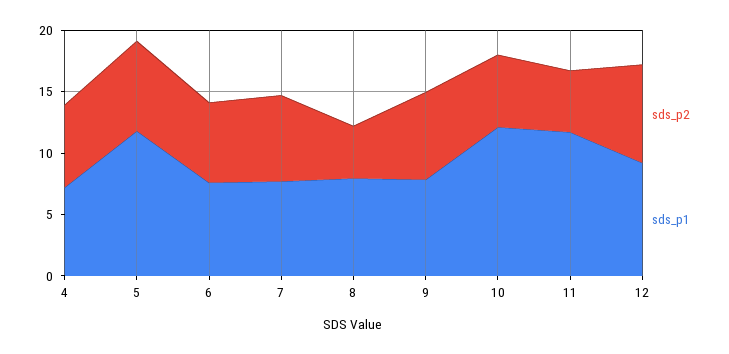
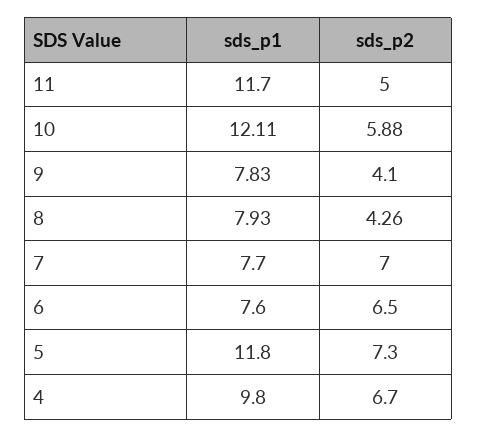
sds_p1, 4: 7 -> 9.8
sds_p2, 9: 7 -> 4.1
sds_p2, 12: 8 -> none
sds_p1, 12: 9 -> none

